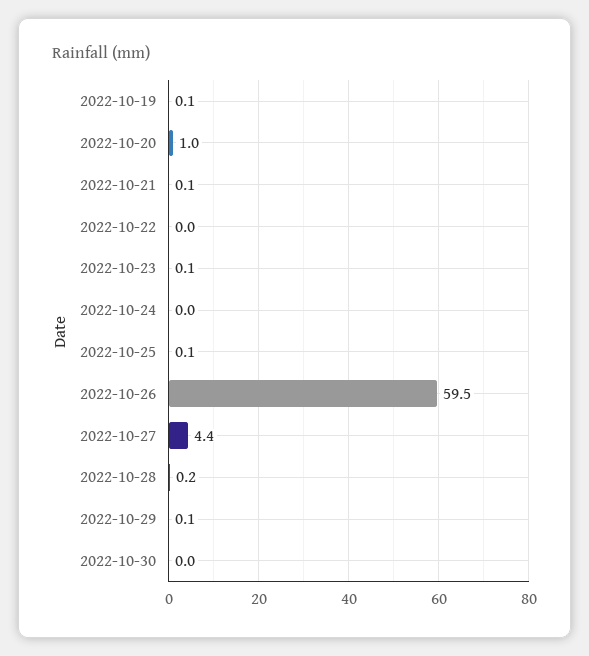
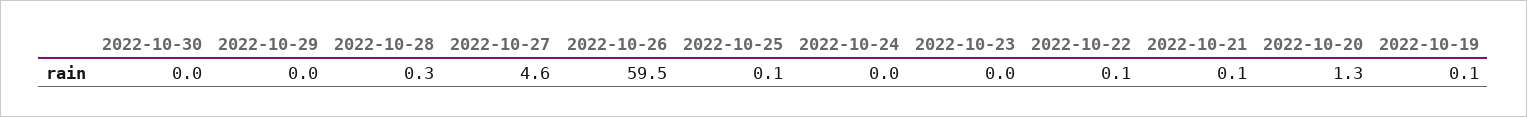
2022-10-20: 1 -> 1.3
2022-10-22: 0 -> 0.1
2022-10-23: 0.1 -> 0
2022-10-27: 4.4 -> 4.6
2022-10-28: 0.2 -> 0.3
2022-10-29: 0.1 -> 0

